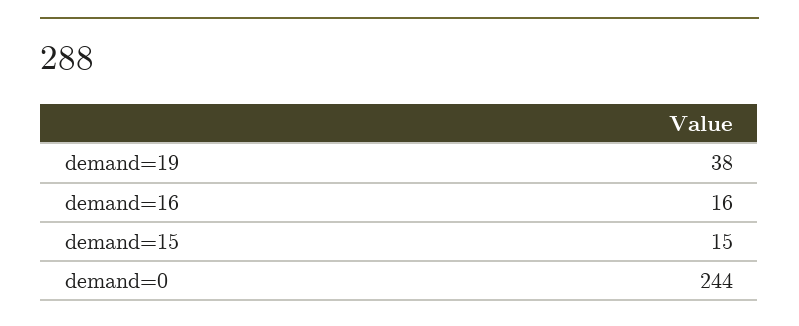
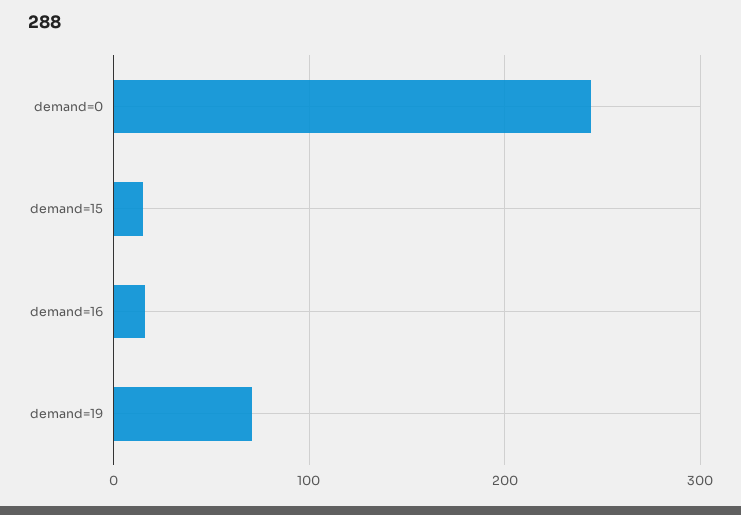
demand=19: 38 -> 70

